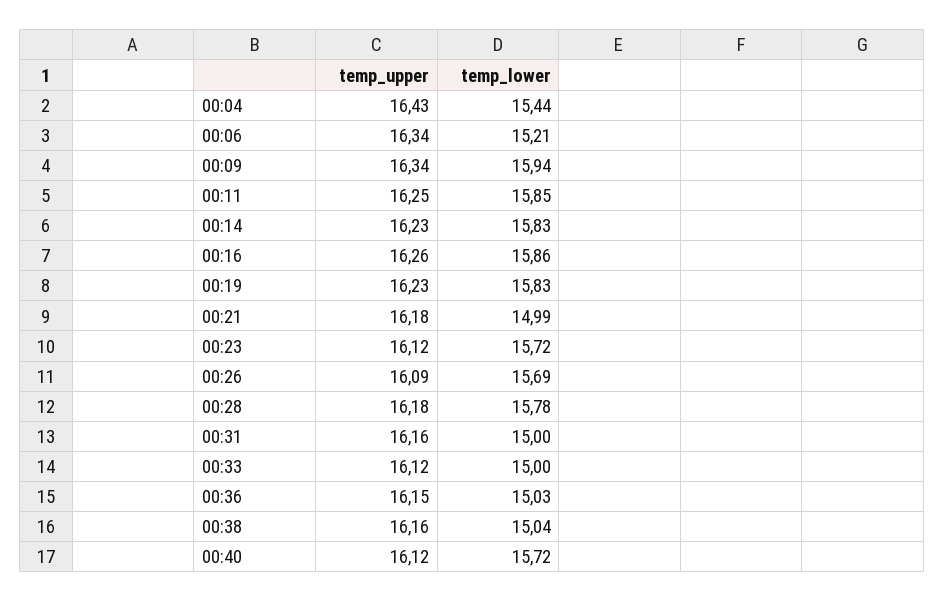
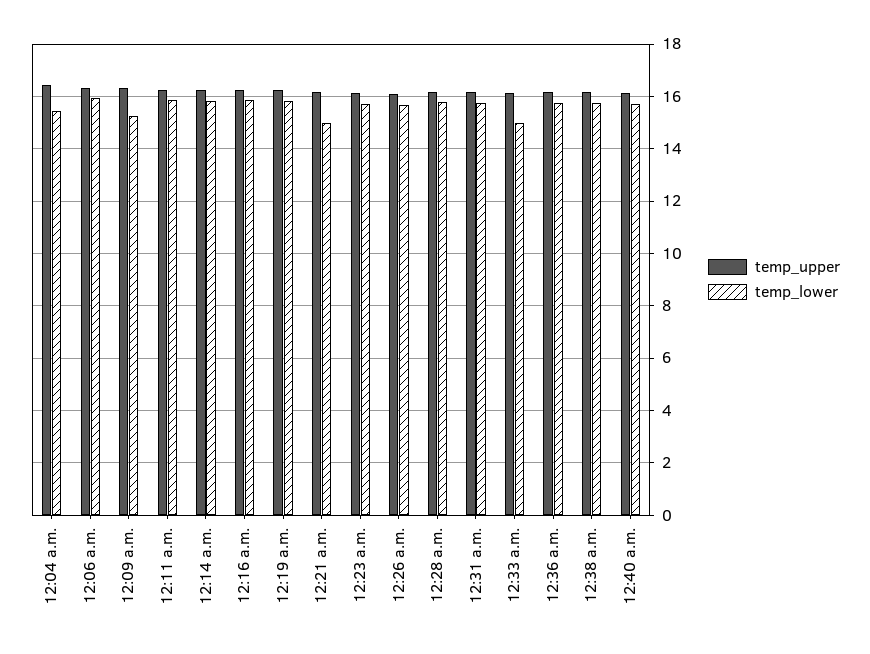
temp_lower, 00:06: 15.21 -> 16
temp_lower, 00:09: 15.94 -> 15.25
temp_lower, 00:31: 15 -> 15.75
temp_lower, 00:36: 15.03 -> 15.75
temp_lower, 00:38: 15.04 -> 15.75

